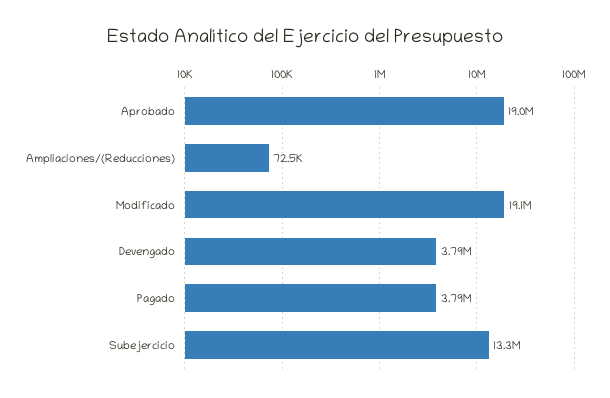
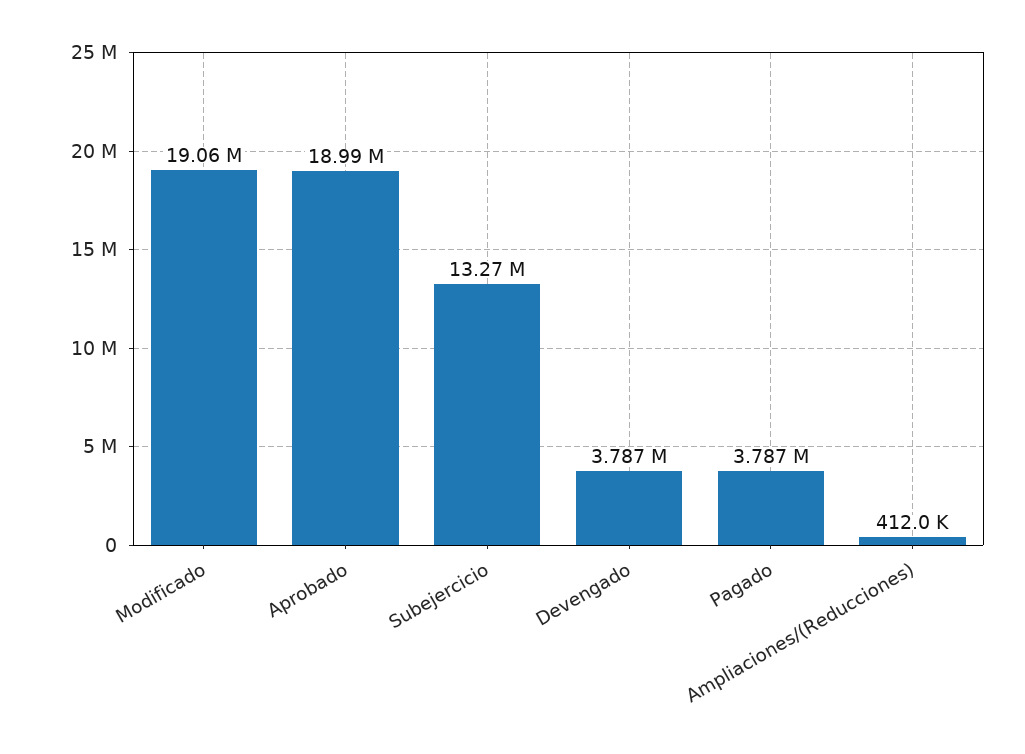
Ampliaciones/(Reducciones): 72500 -> 412000

